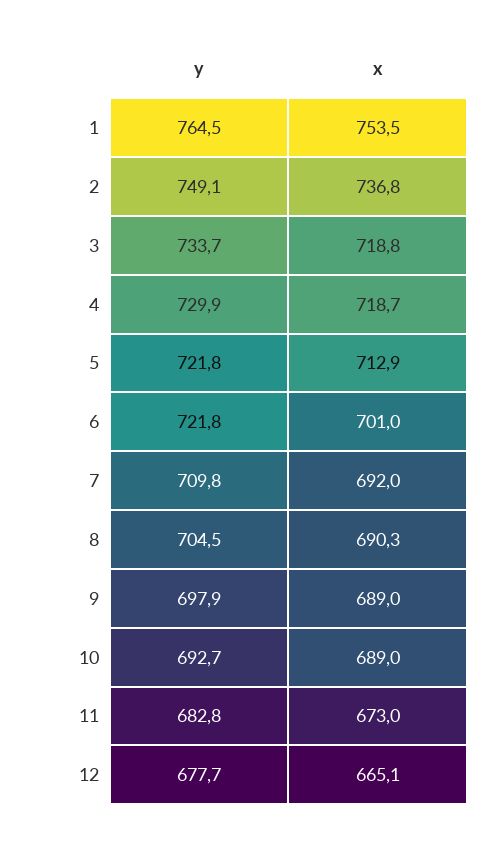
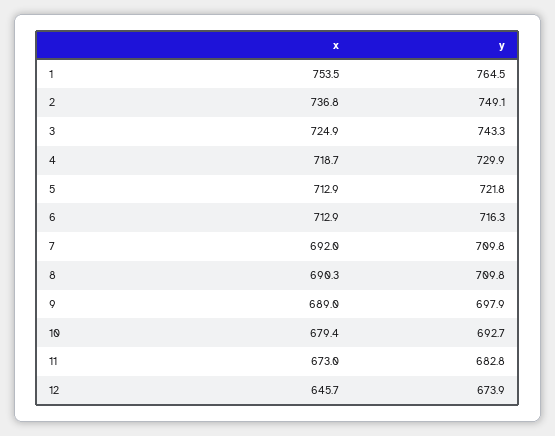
y, 3: 733.7 -> 743.3
x, 3: 718.8 -> 724.9
y, 6: 721.8 -> 716.3
x, 6: 701 -> 712.9
y, 8: 704.5 -> 709.8
x, 10: 689 -> 679.4
y, 12: 677.7 -> 673.9
x, 12: 665.1 -> 645.7

